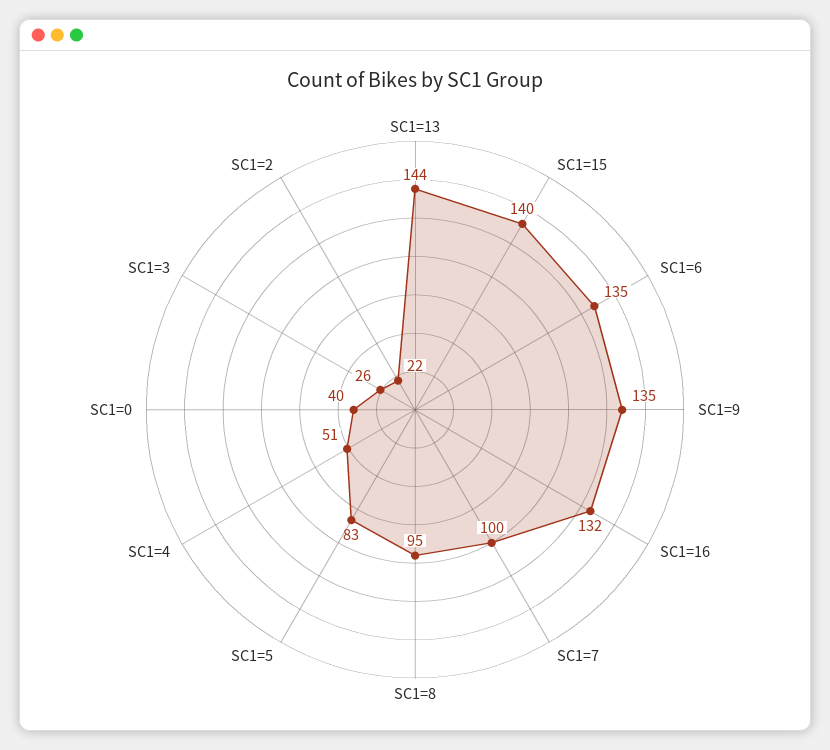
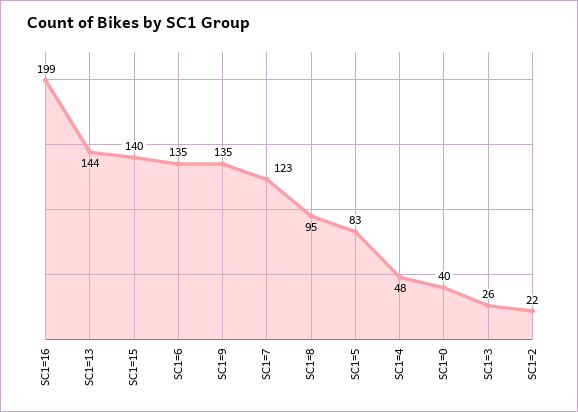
SC1=16: 132 -> 199
SC1=7: 100 -> 123
SC1=4: 51 -> 48

